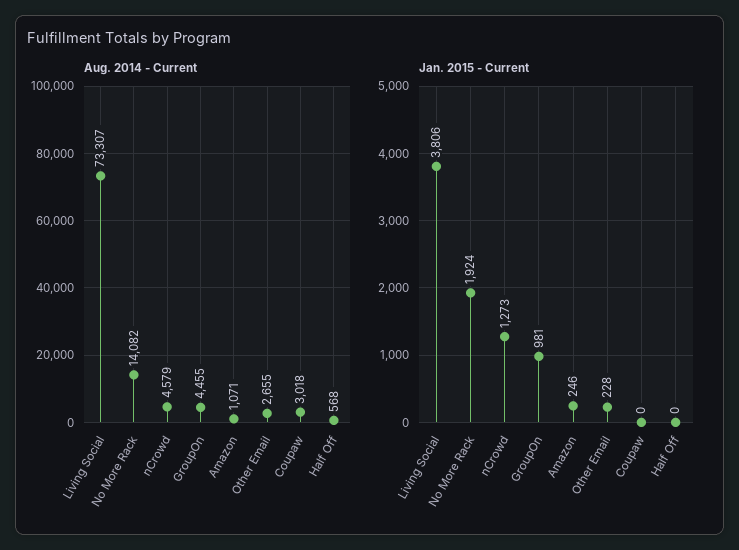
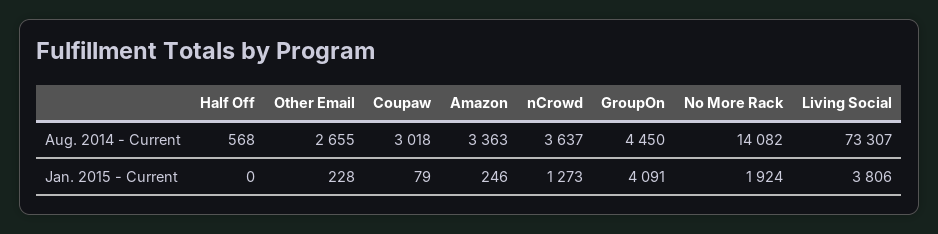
Aug. 2014 - Current, nCrowd: 4579 -> 3637
Aug. 2014 - Current, GroupOn: 4455 -> 4450
Aug. 2014 - Current, Amazon: 1071 -> 3363
Jan. 2015 - Current, GroupOn: 981 -> 4091
Jan. 2015 - Current, Coupaw: 0 -> 79

